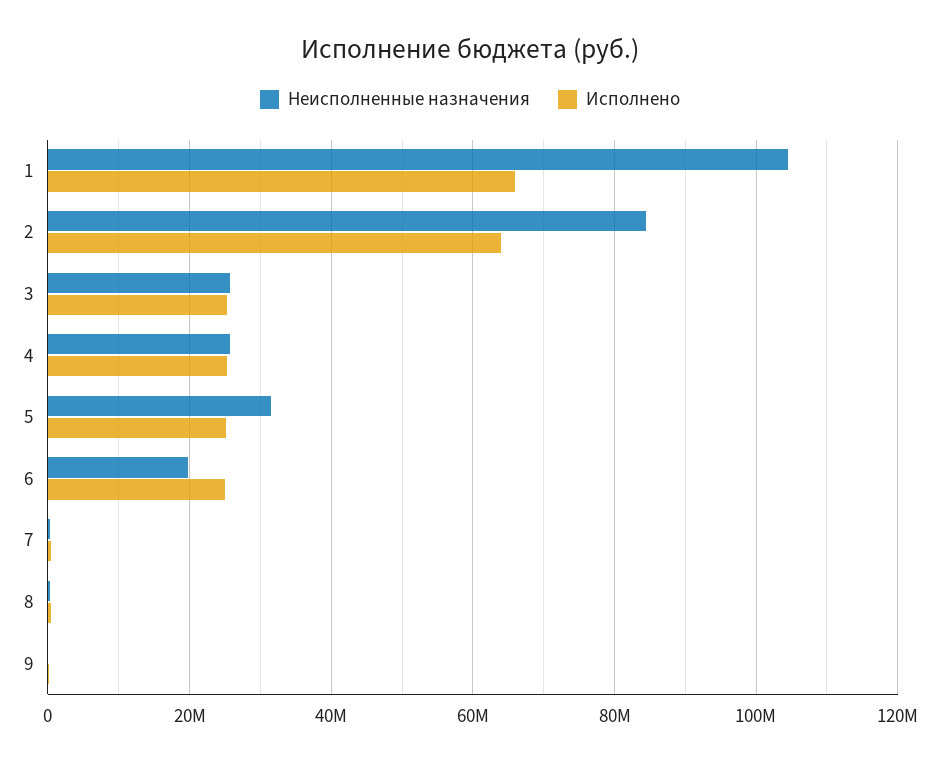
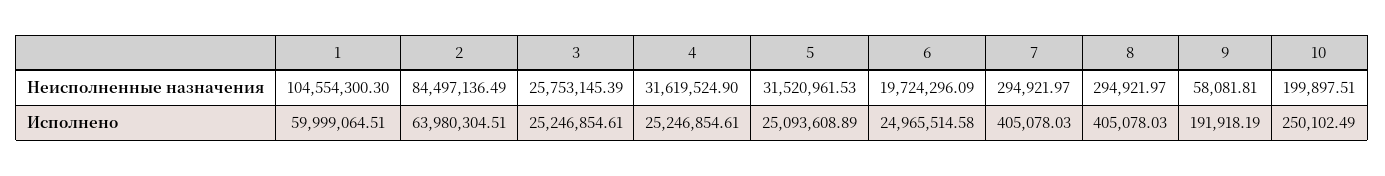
Исполнено, 1: 66000000 -> 59999064.51
Неисполненные назначения, 4: 26000000 -> 31619524.9
Неисполненные назначения, 10: none -> 199897.51
Исполнено, 10: none -> 250102.49

